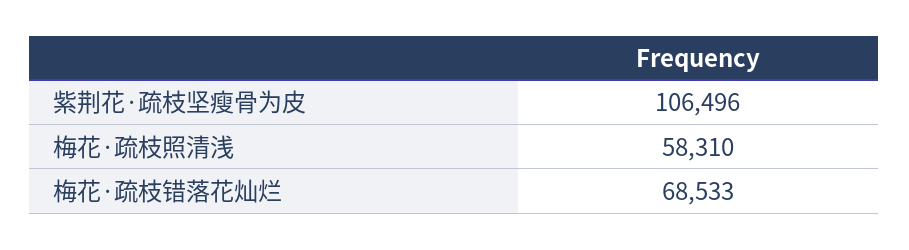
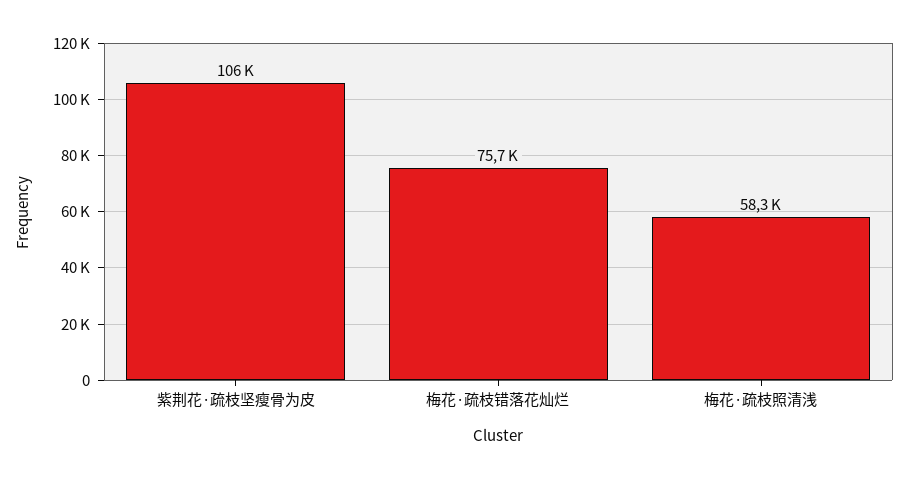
梅花·疏枝错落花灿烂: 68533 -> 75700

